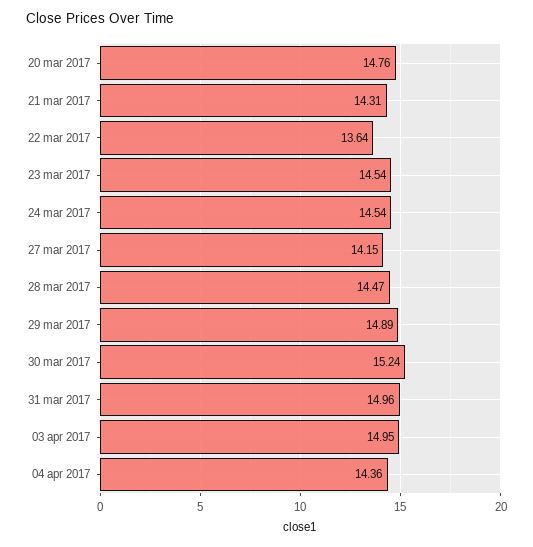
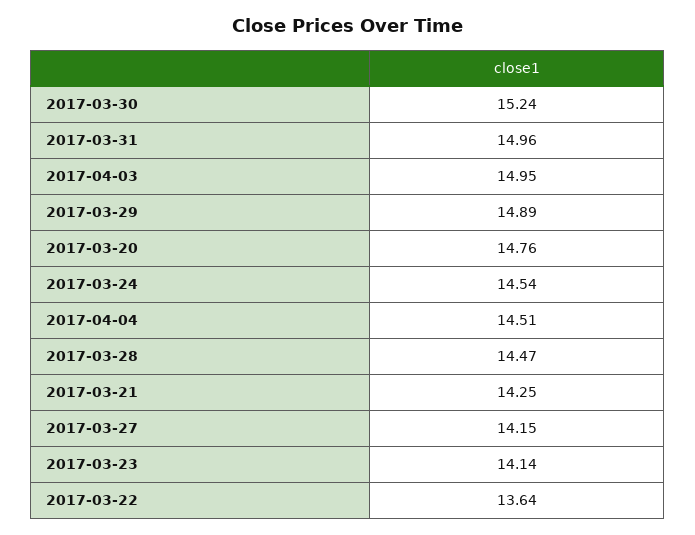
21 mar 2017: 14.31 -> 14.25
23 mar 2017: 14.54 -> 14.14
04 apr 2017: 14.36 -> 14.51

